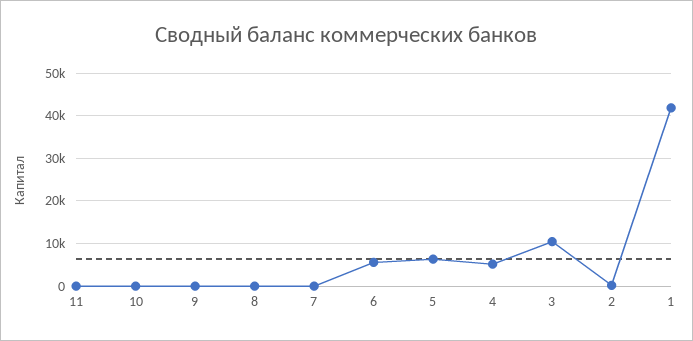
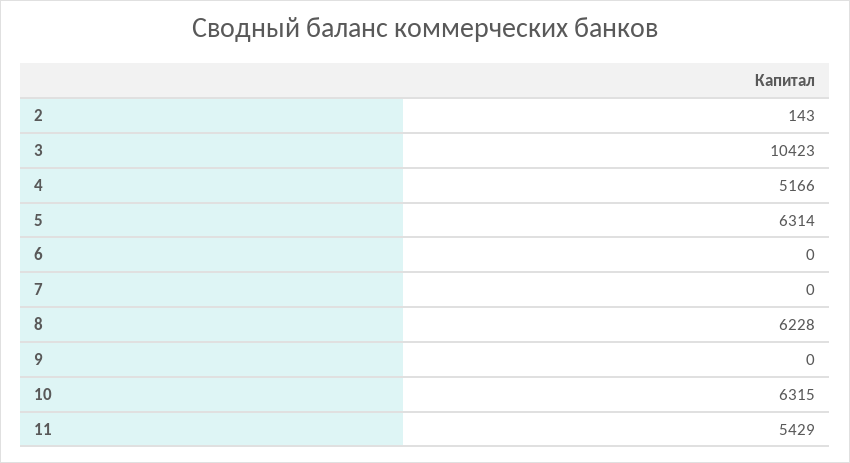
11: 0 -> 5429
10: 0 -> 6315
8: 0 -> 6228
6: 6000 -> 0
1: 42000 -> none

